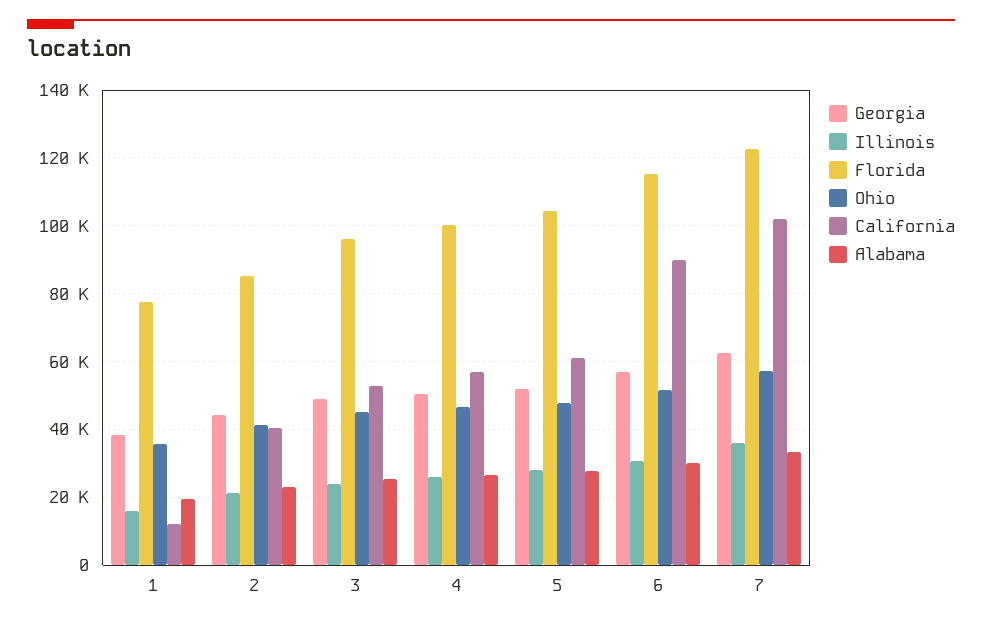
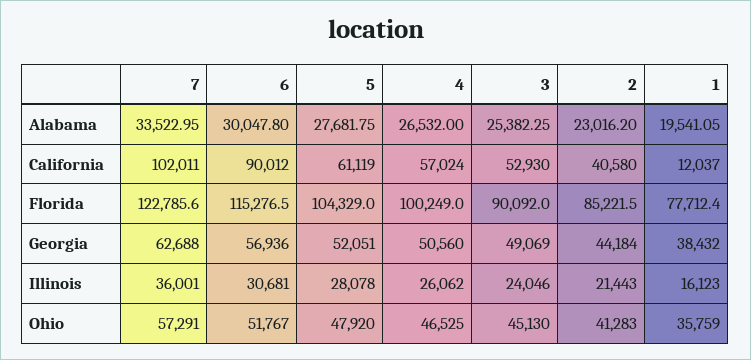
Florida, 3: 96000 -> 90092

